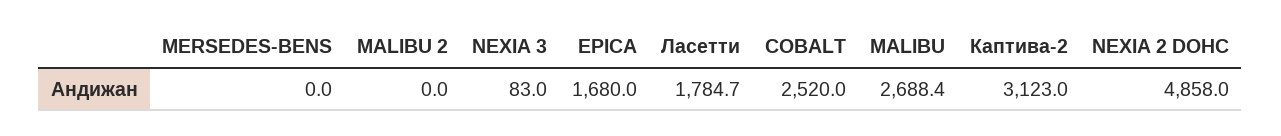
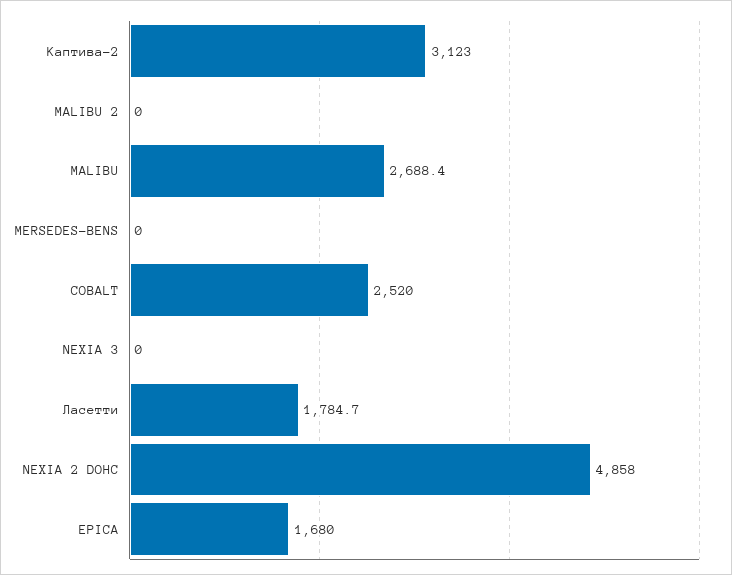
NEXIA 3: 83 -> 0

